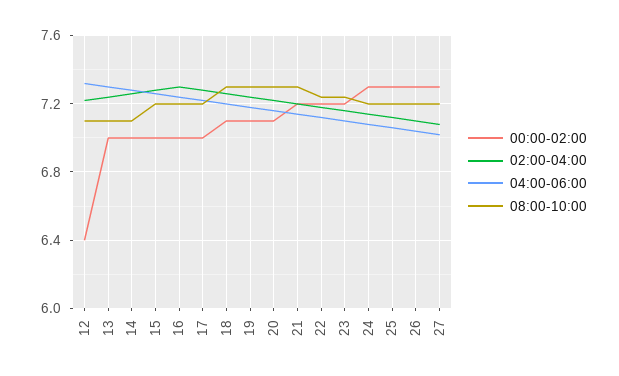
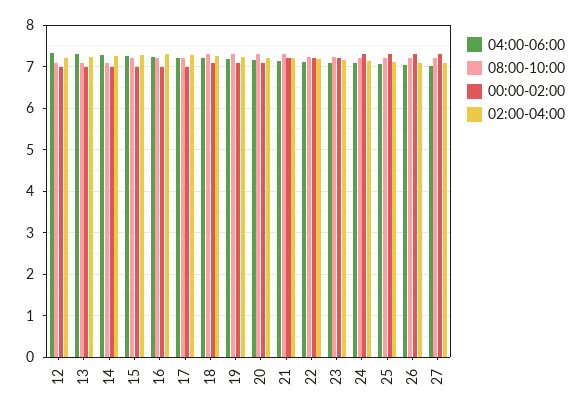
00:00-02:00, 12: 6.4 -> 7

